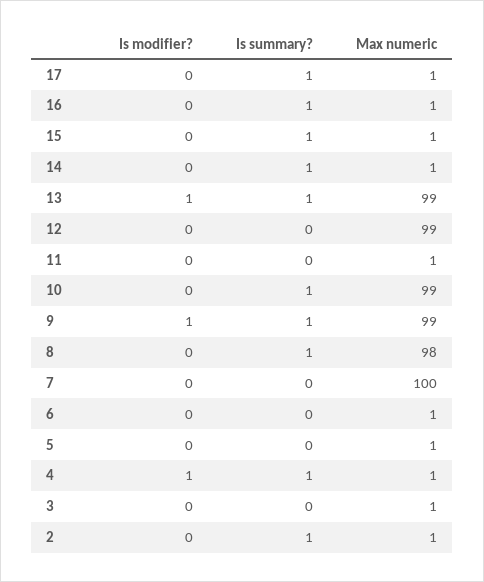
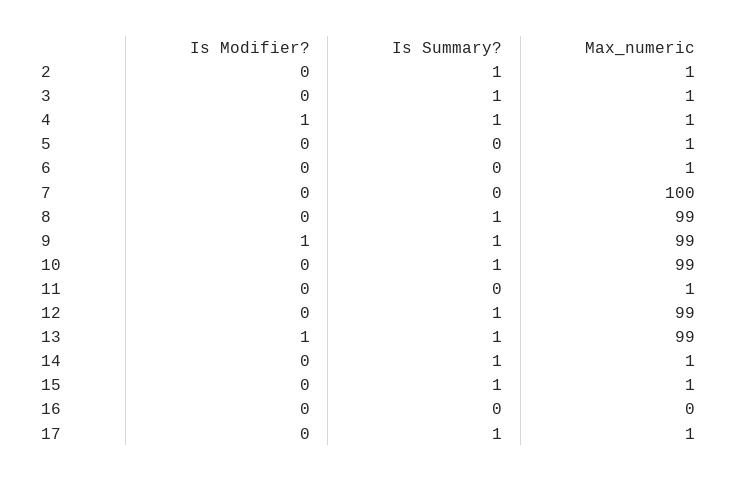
Is summary?, 16: 1 -> 0
Max numeric, 16: 1 -> 0
Is summary?, 12: 0 -> 1
Max numeric, 8: 98 -> 99
Is summary?, 3: 0 -> 1

